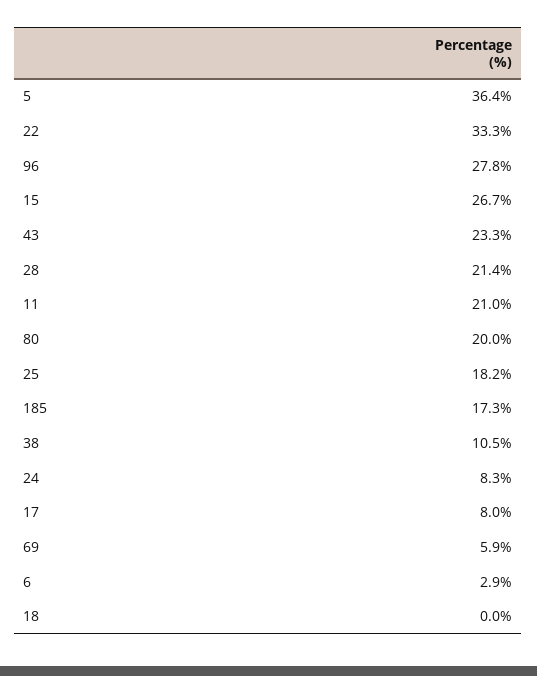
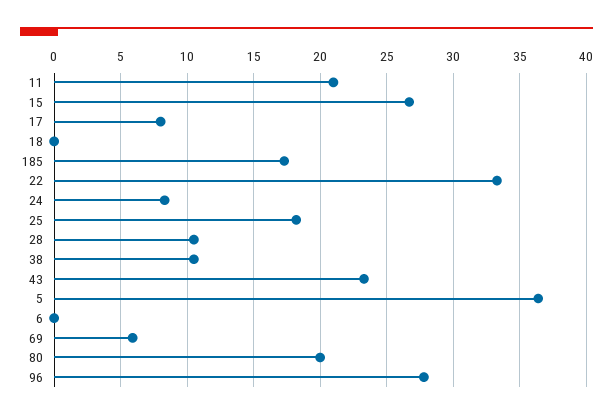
28: 21.4 -> 10.5
6: 2.9 -> 0

